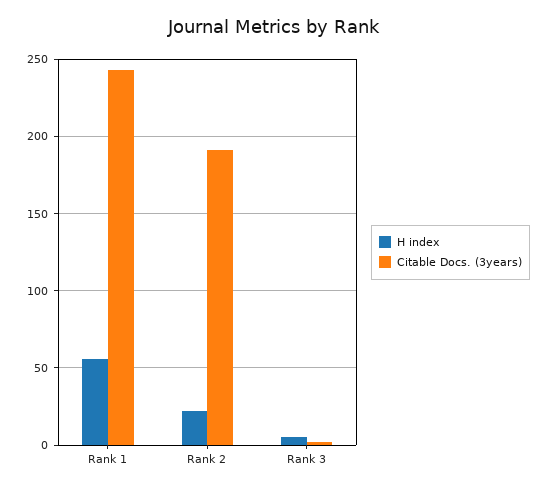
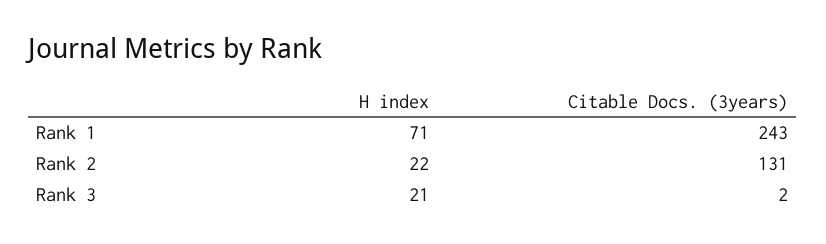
H index, Rank 1: 55 -> 71
Citable Docs. (3years), Rank 2: 190 -> 131
H index, Rank 3: 5 -> 21

